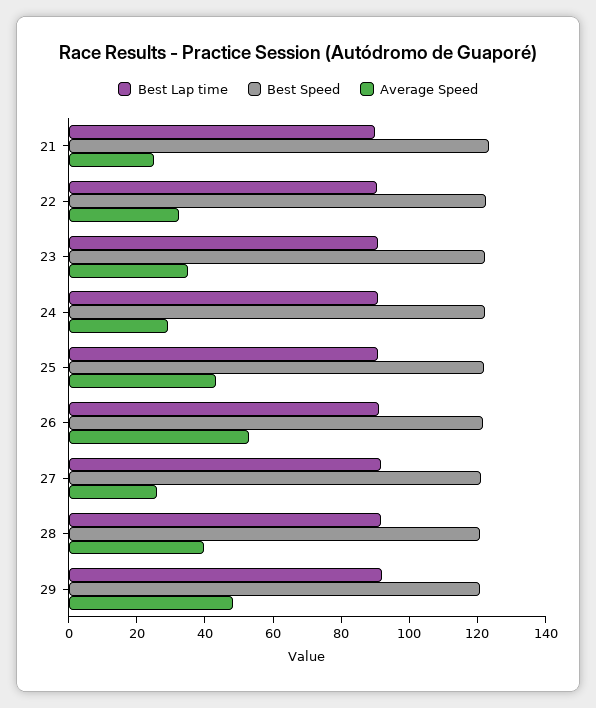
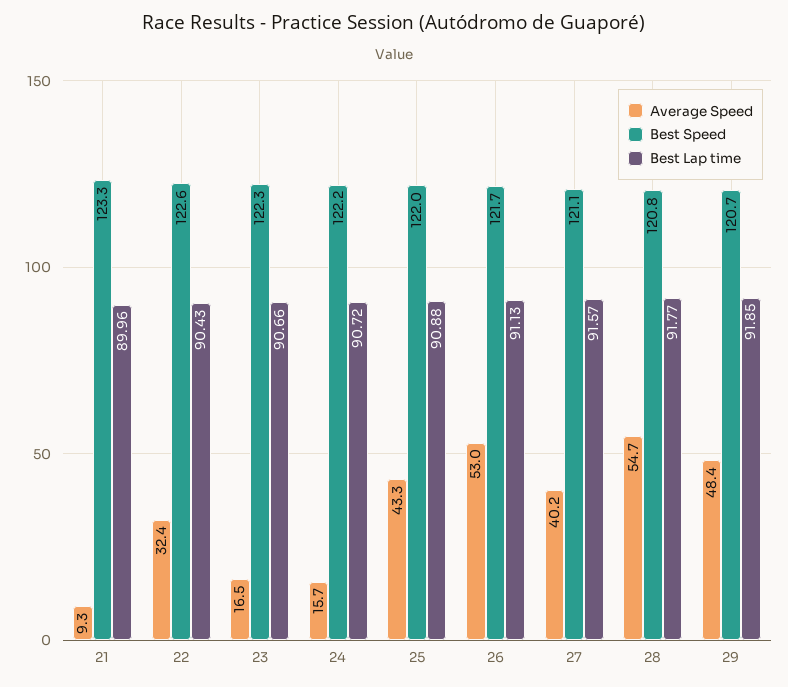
Average Speed, 21: 25 -> 9.3
Average Speed, 23: 35 -> 16.5
Average Speed, 24: 30 -> 15.7
Average Speed, 27: 25 -> 40.2
Average Speed, 28: 40 -> 54.7

